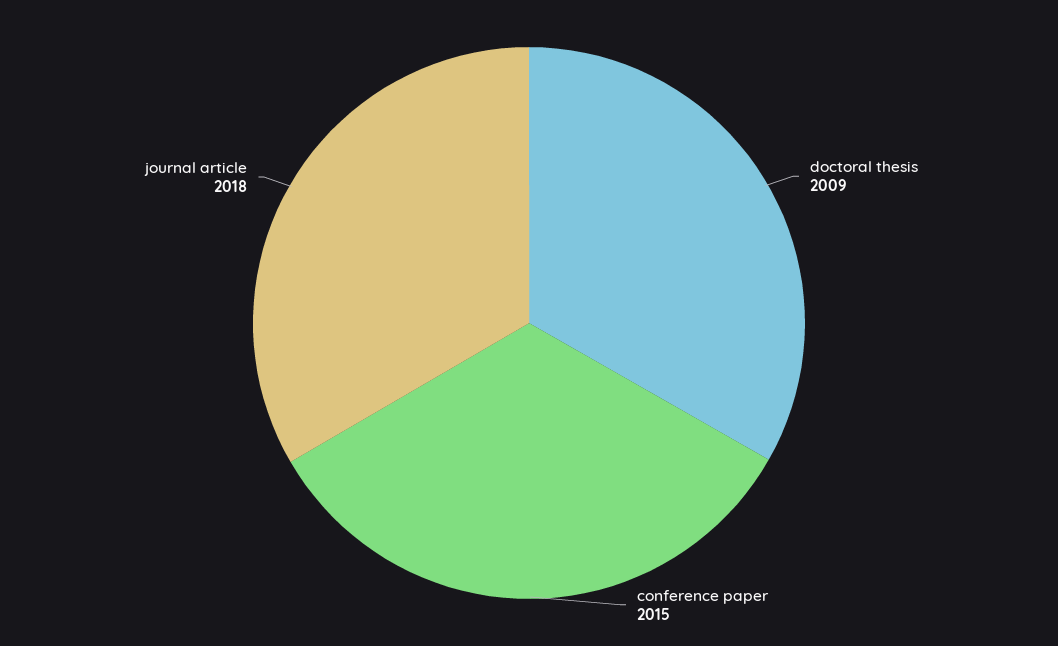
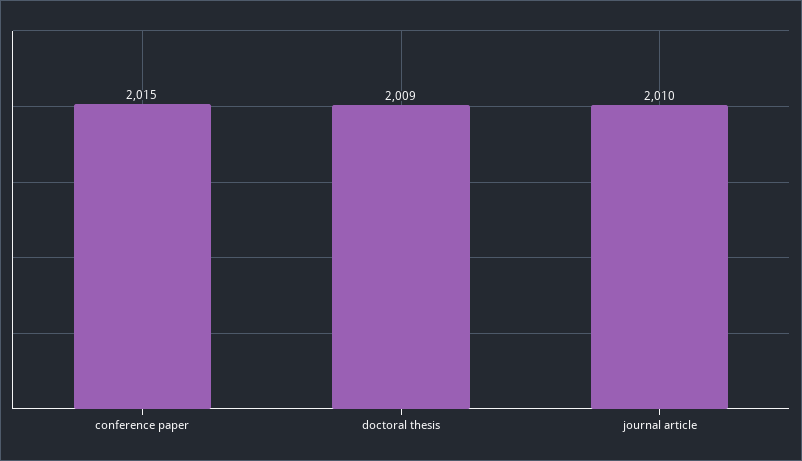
journal article: 2018 -> 2010

